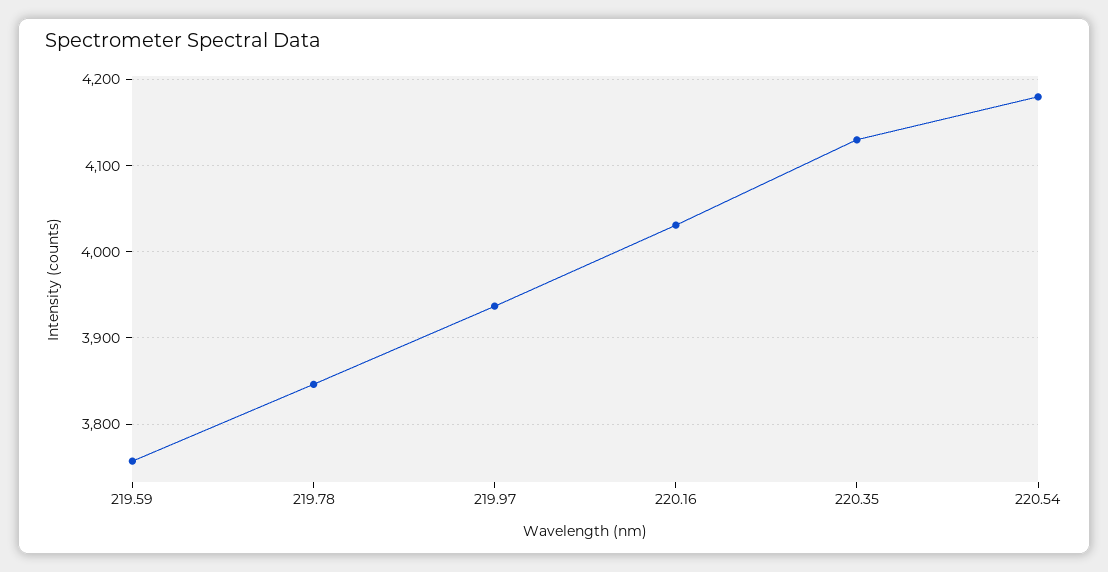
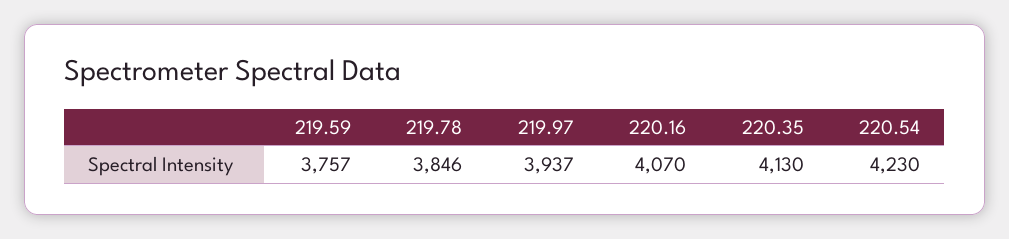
220.16: 4030 -> 4070
220.54: 4180 -> 4230

